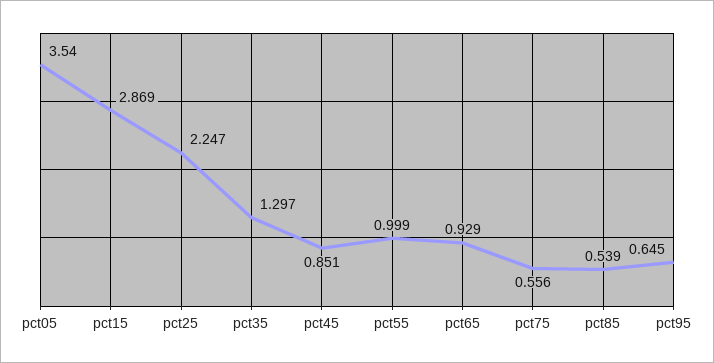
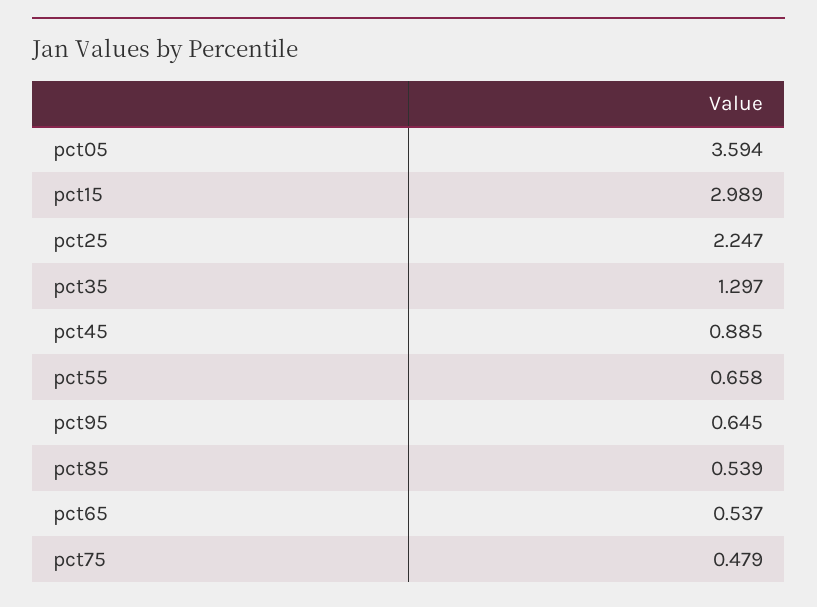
pct05: 3.54 -> 3.594
pct15: 2.869 -> 2.989
pct45: 0.851 -> 0.885
pct55: 0.999 -> 0.658
pct65: 0.929 -> 0.537
pct75: 0.556 -> 0.479

